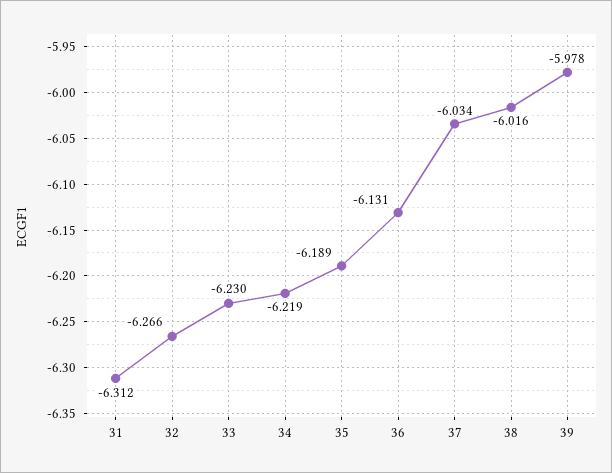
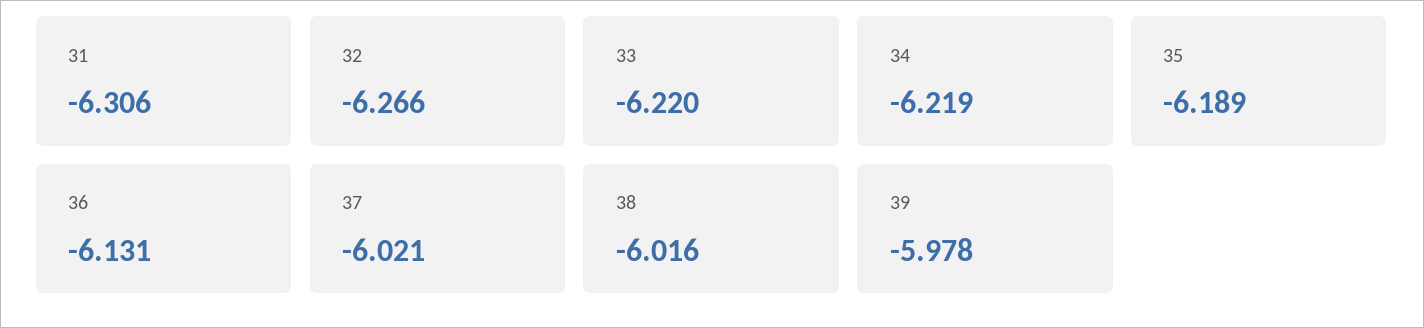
31: -6.312 -> -6.306
33: -6.23 -> -6.22
37: -6.034 -> -6.021

